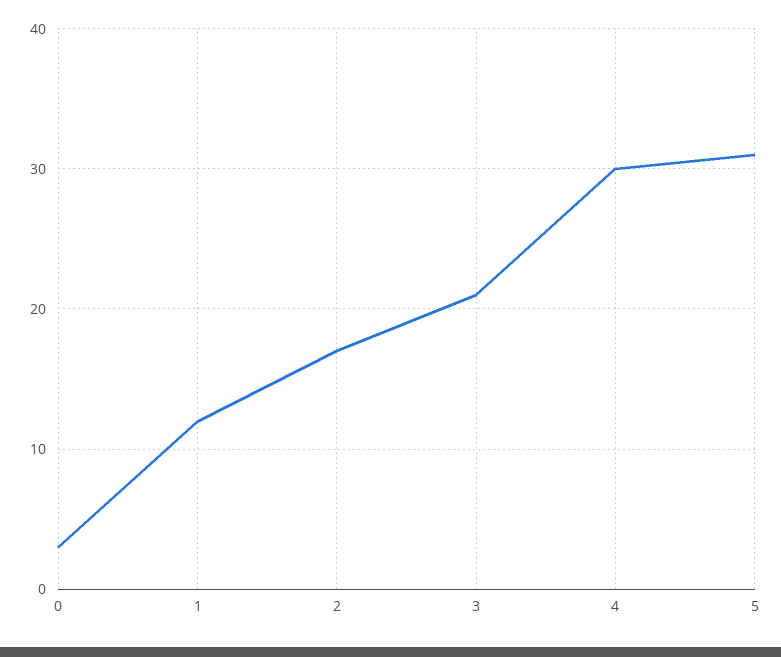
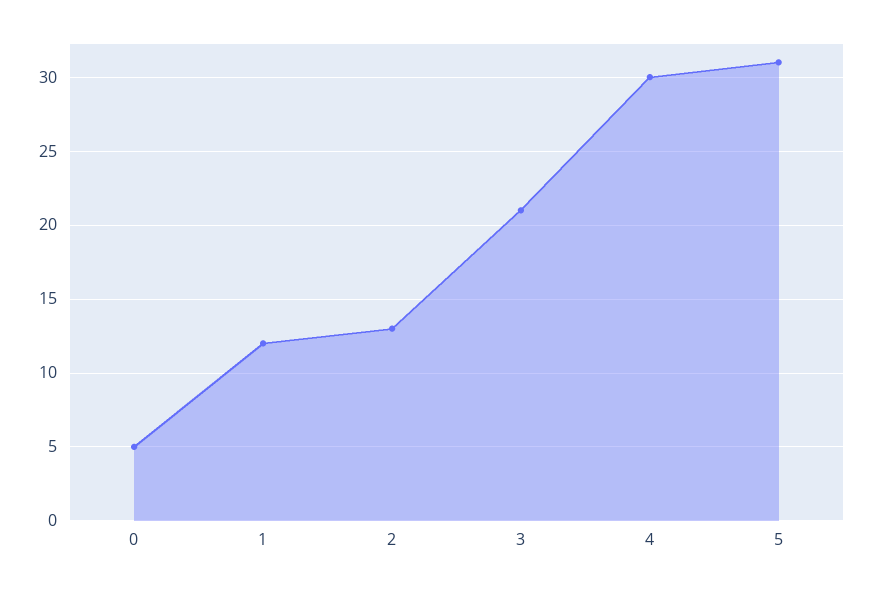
0: 3 -> 5
2: 17 -> 13

